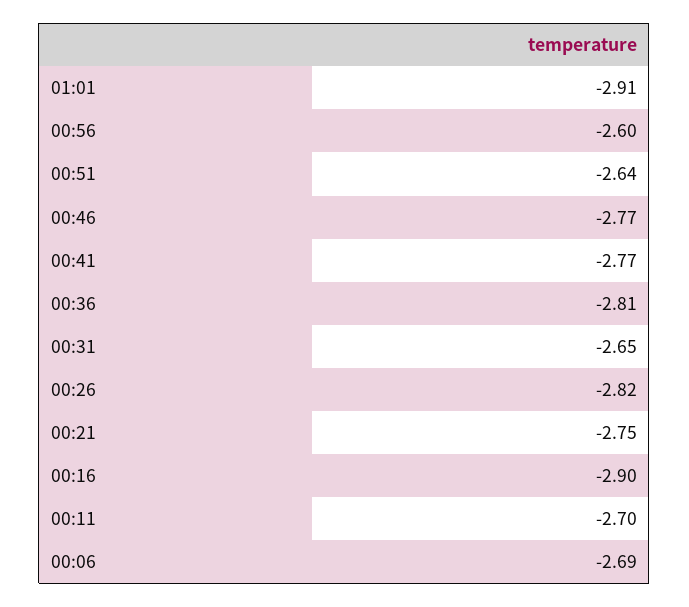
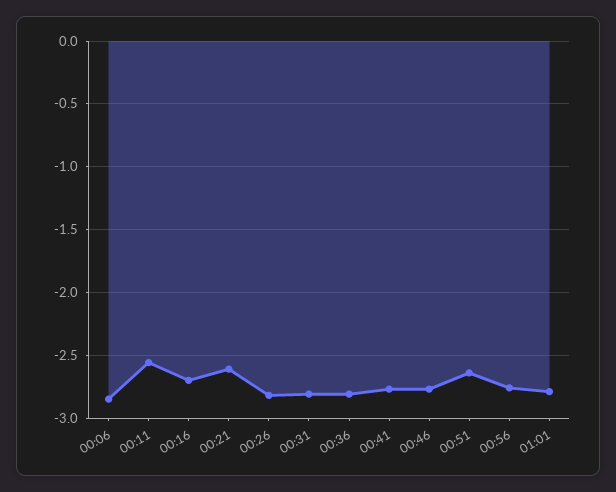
01:01: -2.91 -> -2.8
00:56: -2.6 -> -2.75
00:31: -2.65 -> -2.8
00:21: -2.75 -> -2.6
00:16: -2.9 -> -2.7
00:11: -2.7 -> -2.55
00:06: -2.69 -> -2.85

